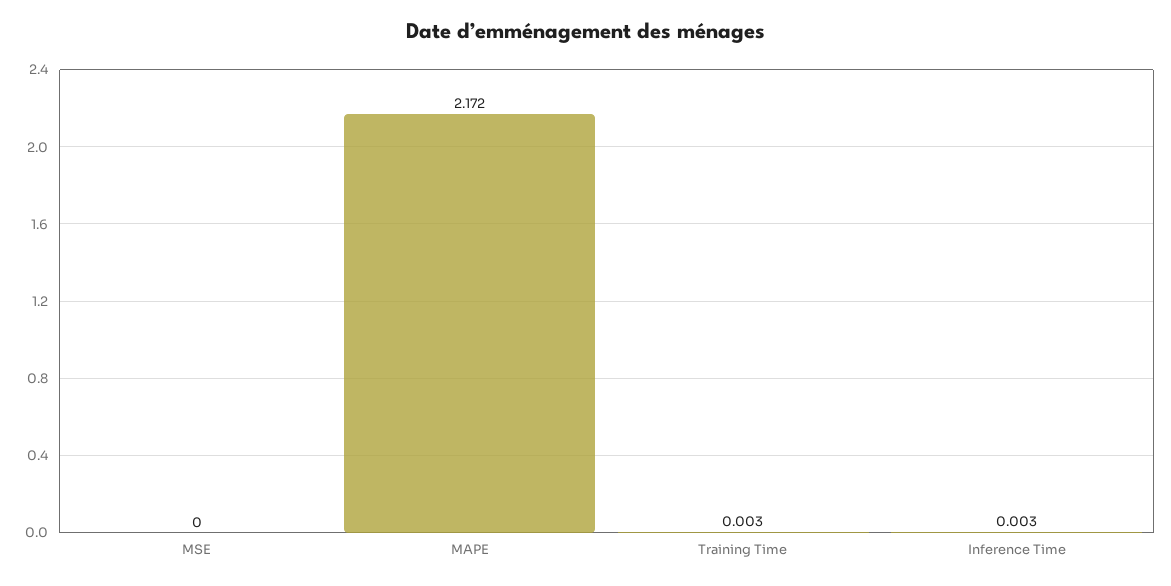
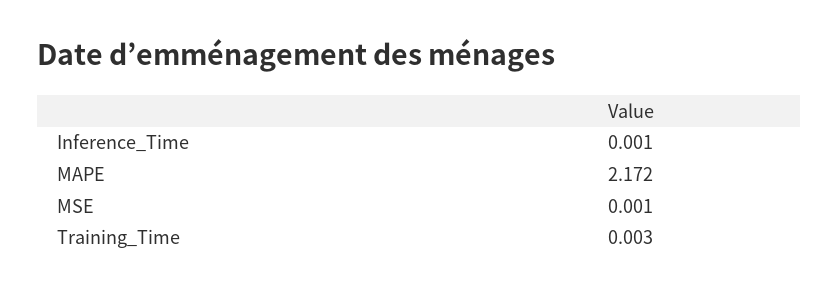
MSE: 0 -> 0.001
Inference Time: 0.003 -> 0.001

